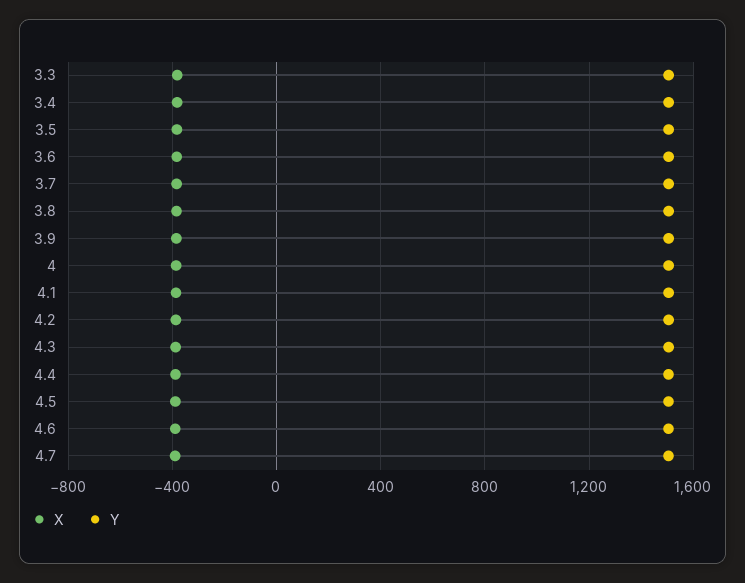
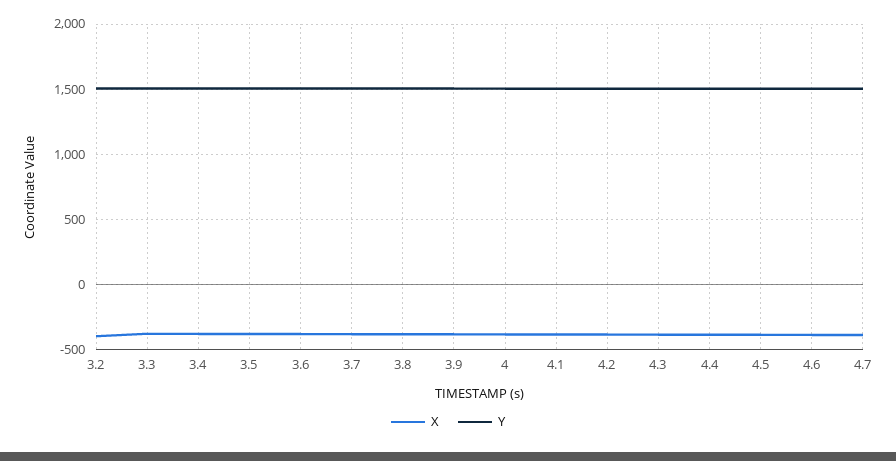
X, 3.2: none -> -400
Y, 3.2: none -> 1500

